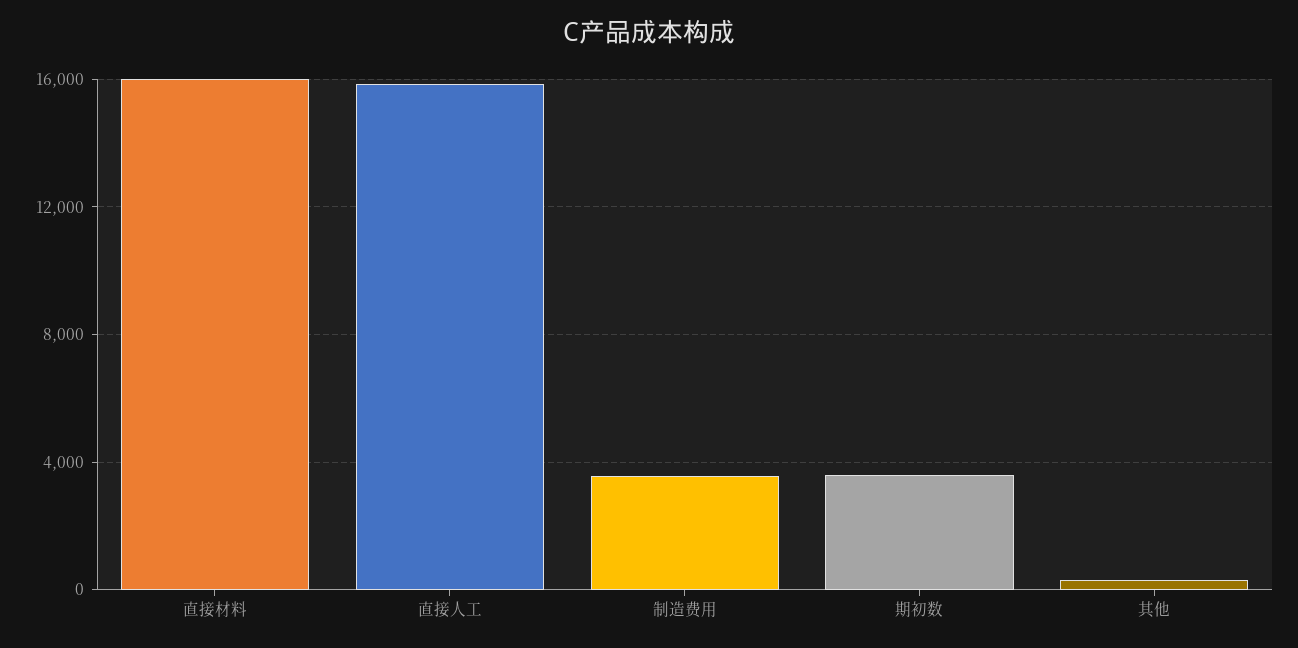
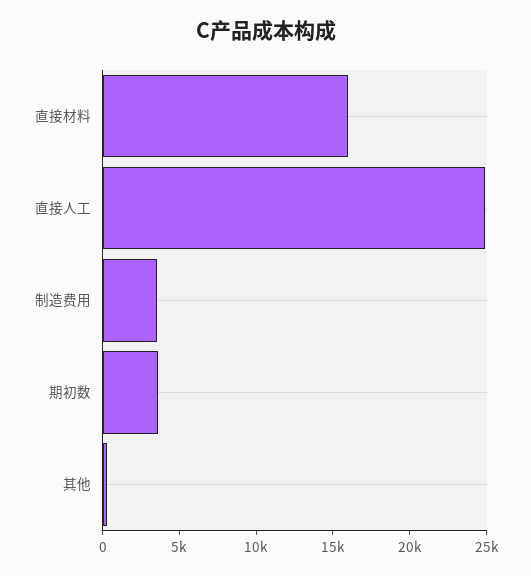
直接人工: 16000 -> 25000

